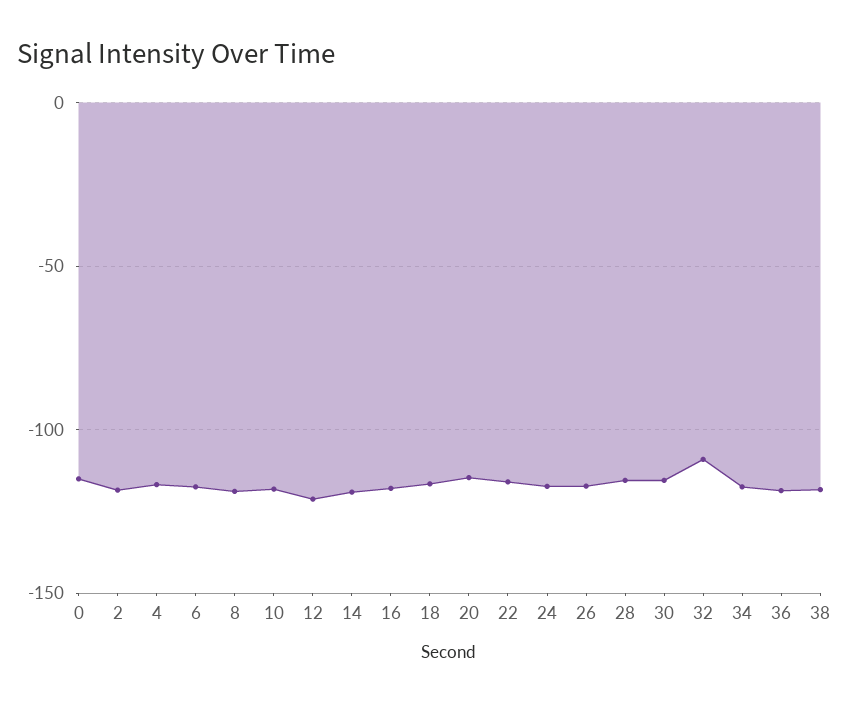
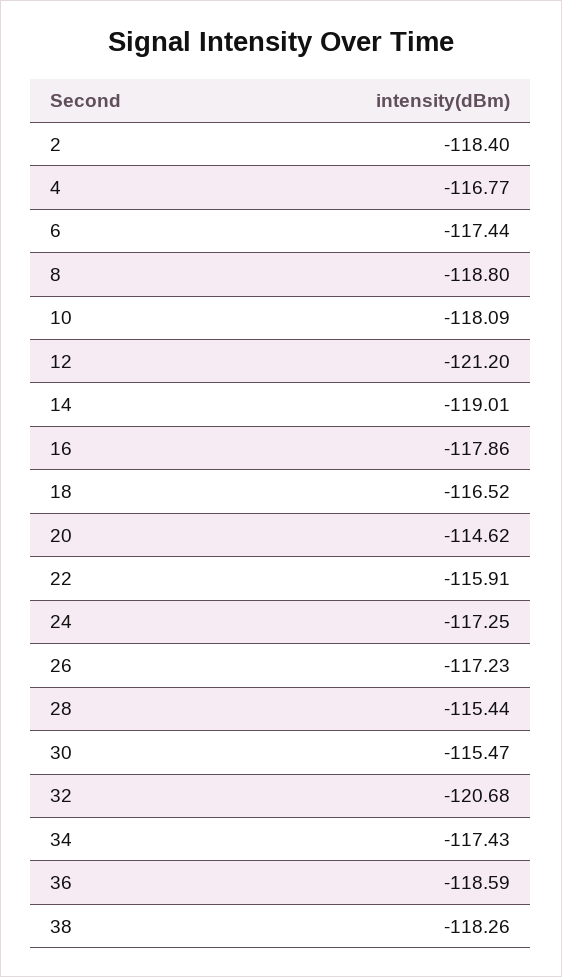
0: -115 -> none
32: -110 -> -120.68

